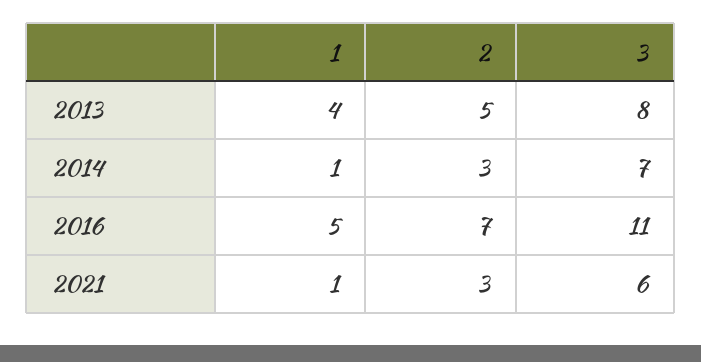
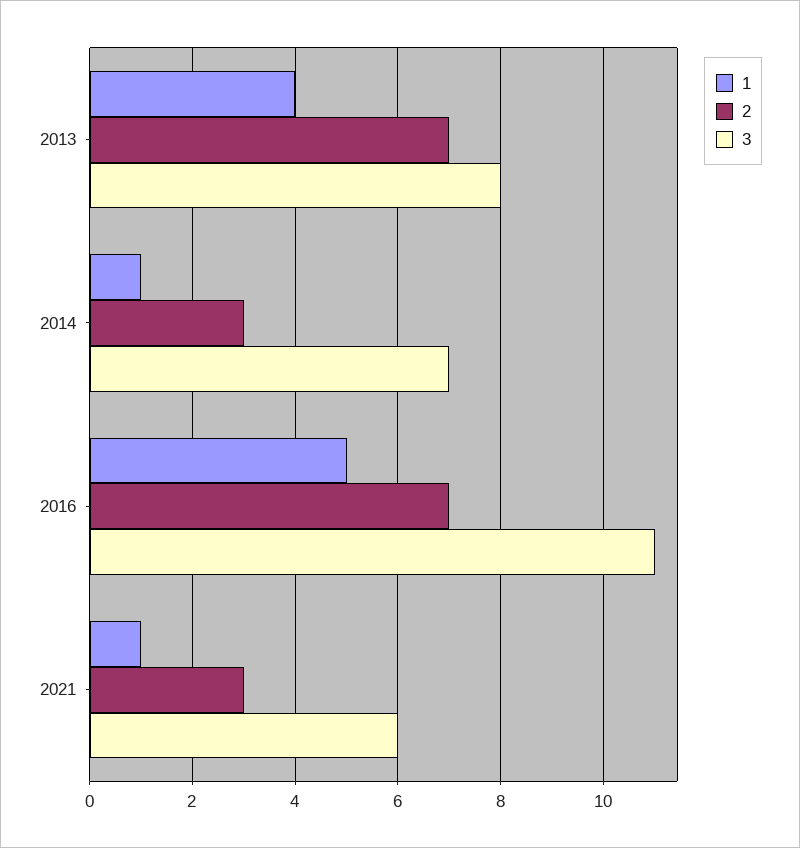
2, 2013: 5 -> 7

